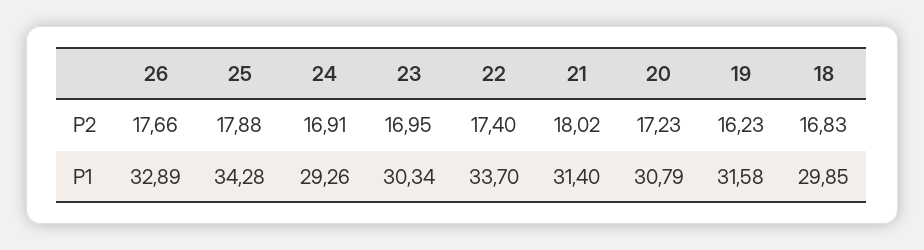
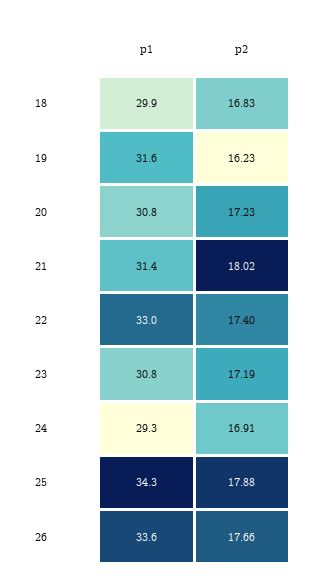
23, P2: 16.95 -> 17.19
26, P1: 32.89 -> 33.6
23, P1: 30.34 -> 30.8
22, P1: 33.7 -> 33

